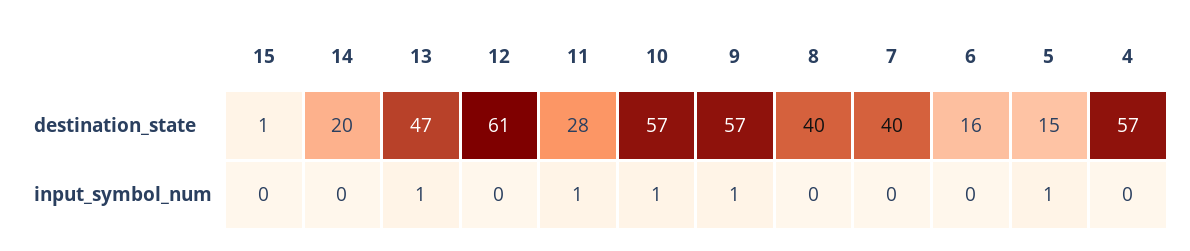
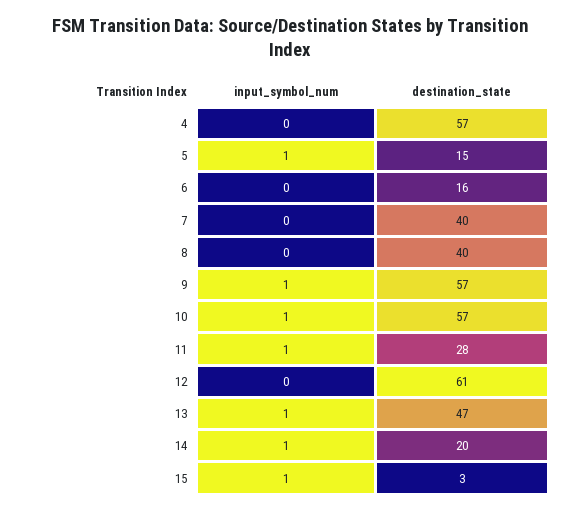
15, destination_state: 1 -> 3
15, input_symbol_num: 0 -> 1
14, input_symbol_num: 0 -> 1

